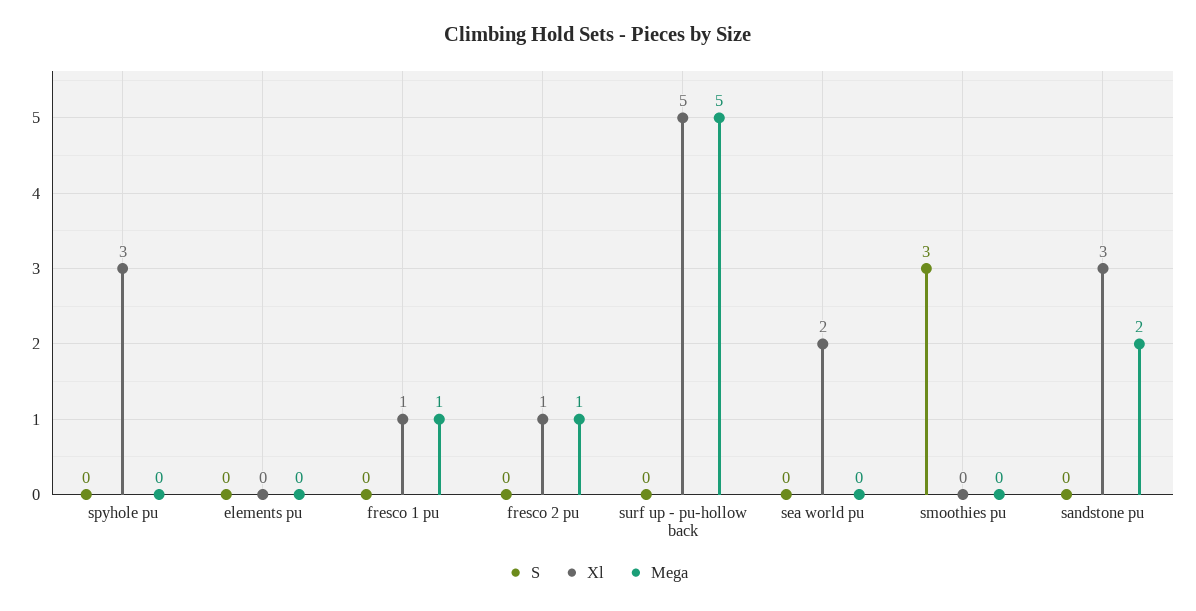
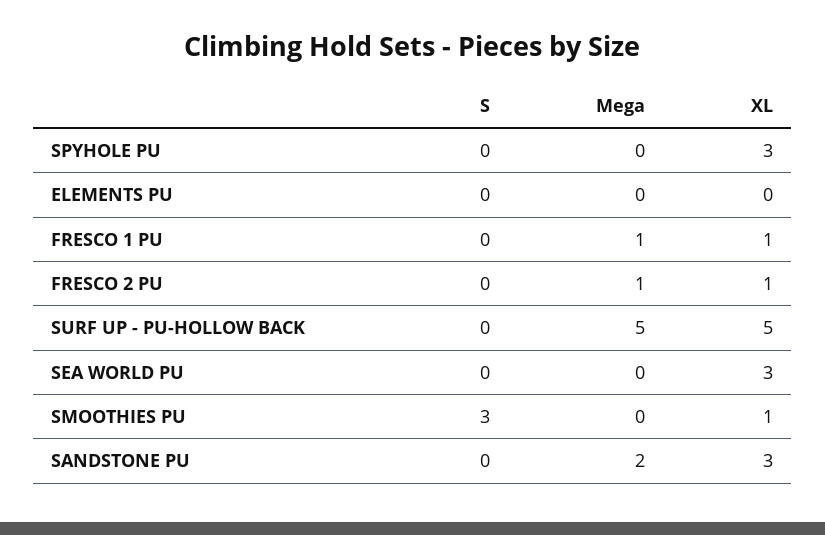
Xl, sea world pu: 2 -> 3
Xl, smoothies pu: 0 -> 1

